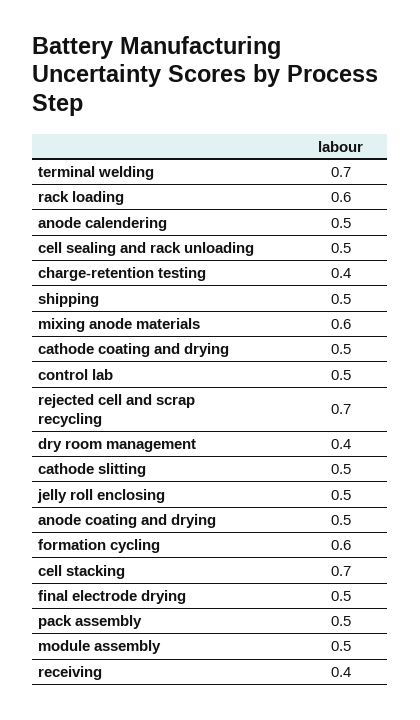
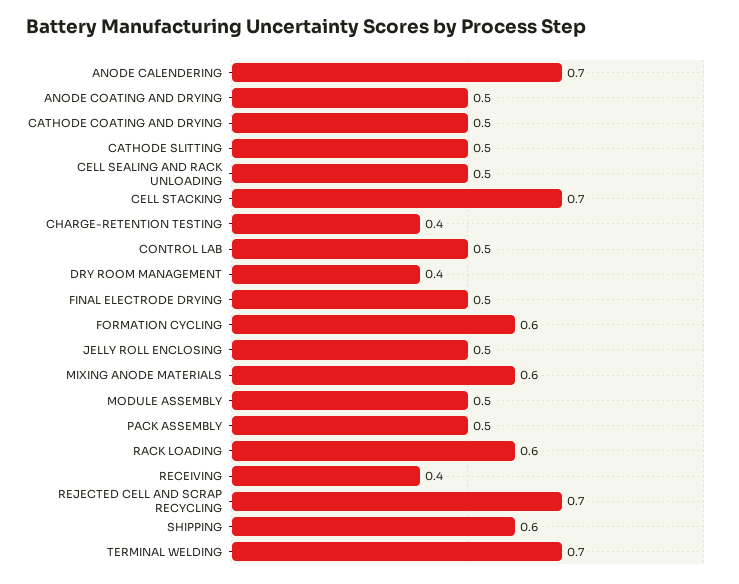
anode calendering: 0.5 -> 0.7
shipping: 0.5 -> 0.6

